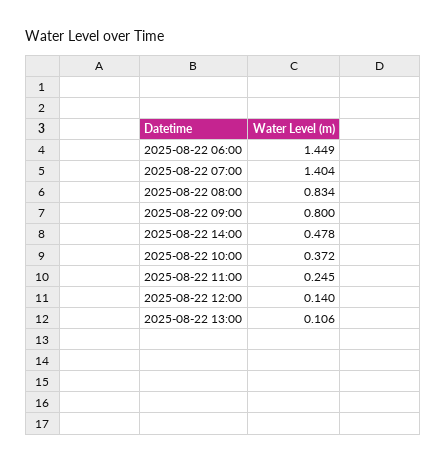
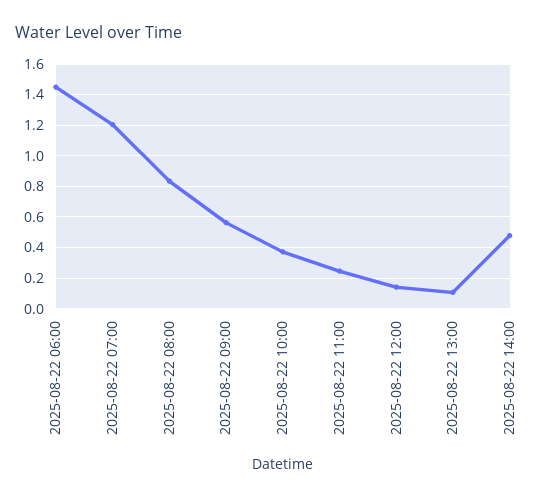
2025-08-22 07:00: 1.404 -> 1.2
2025-08-22 09:00: 0.8 -> 0.55

